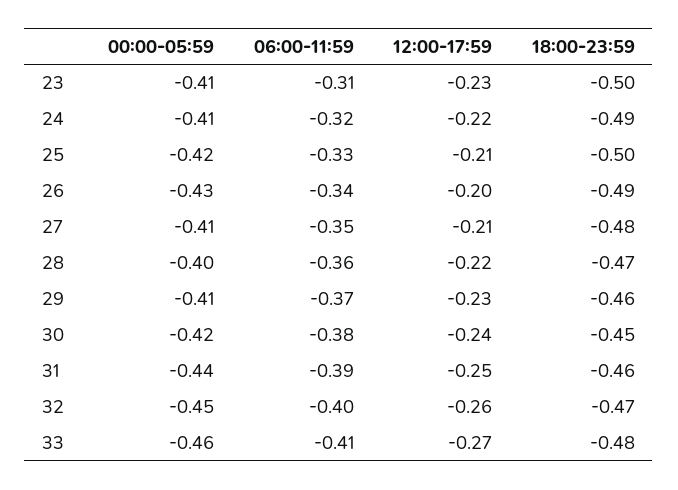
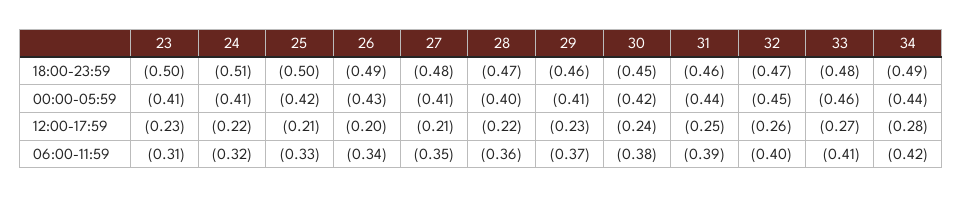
18:00-23:59, 24: -0.49 -> -0.51
18:00-23:59, 34: none -> -0.49
00:00-05:59, 34: none -> -0.44
12:00-17:59, 34: none -> -0.28
06:00-11:59, 34: none -> -0.42

